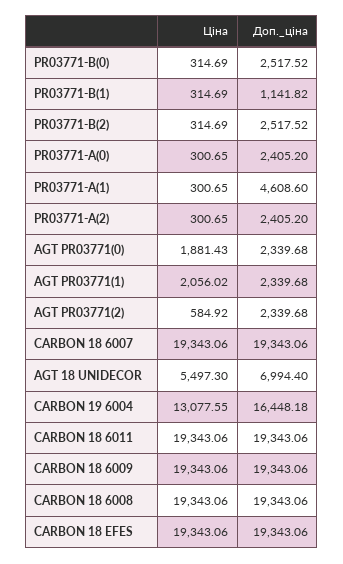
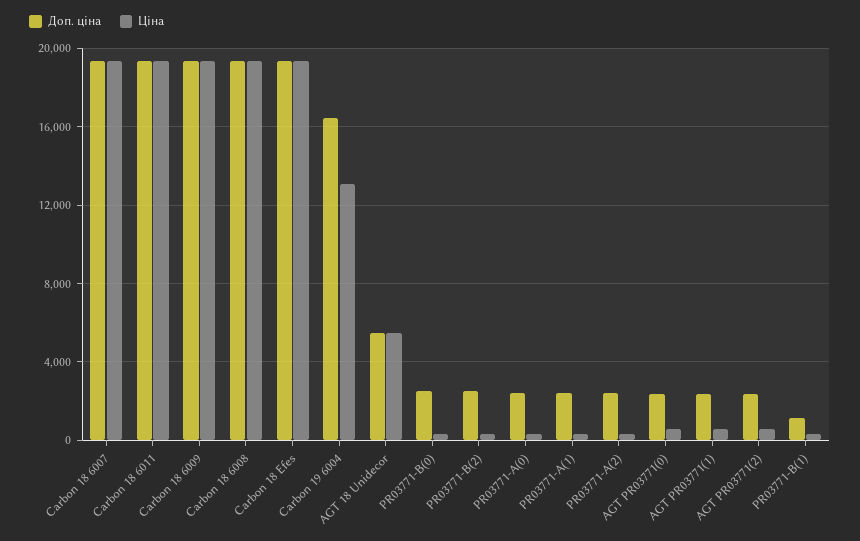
Доп._ціна, PR03771-A(1): 4608.6 -> 2500
Ціна, AGT PR03771(0): 1881.43 -> 500
Ціна, AGT PR03771(1): 2056.02 -> 500
Доп._ціна, AGT 18 UNIDECOR: 6994.4 -> 5500

